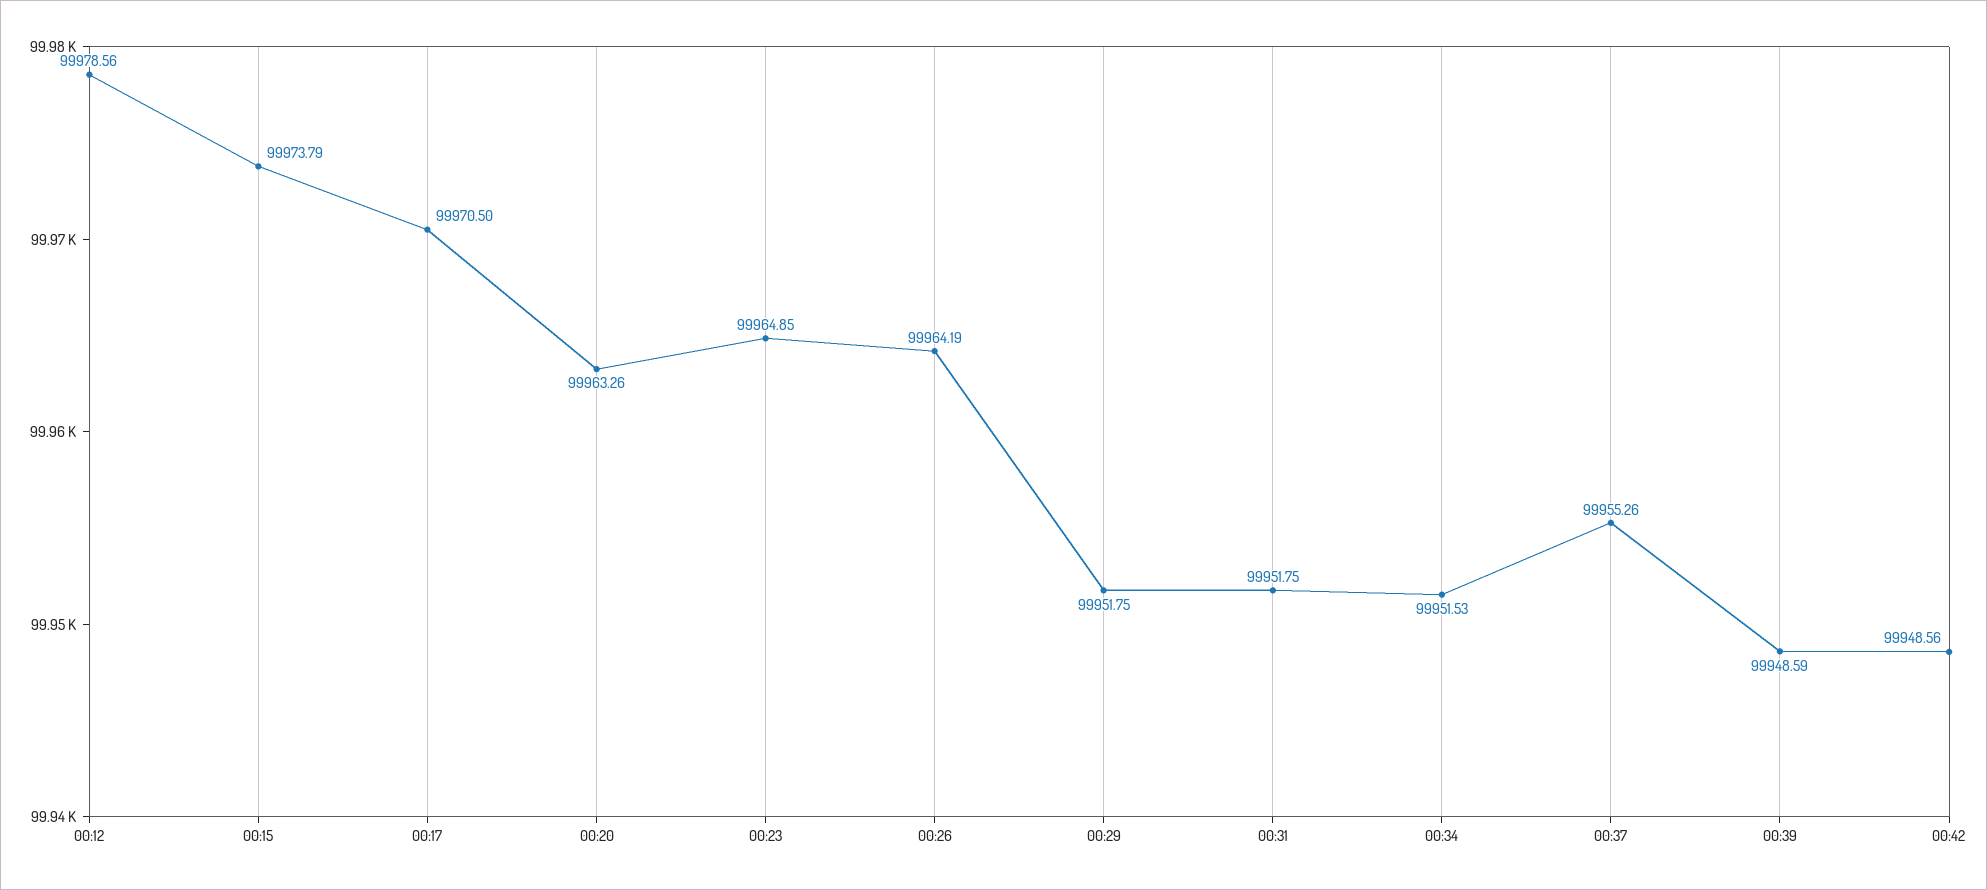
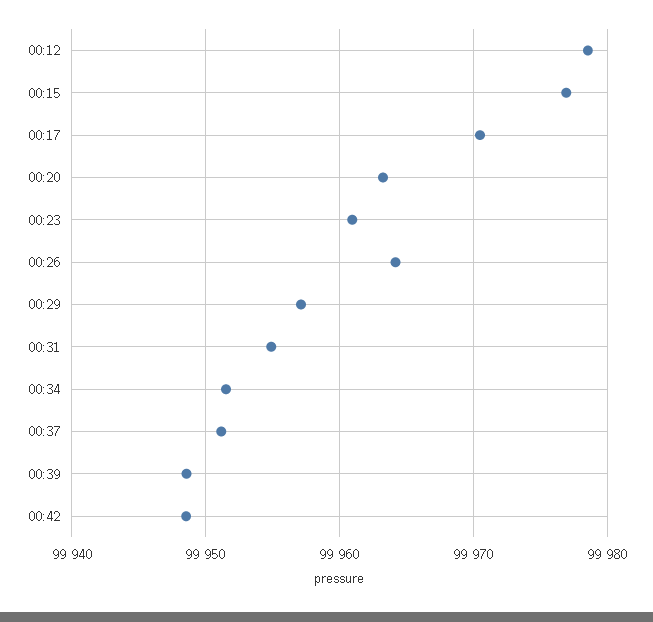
00:15: 99973.79 -> 99977
00:23: 99964.85 -> 99961
00:29: 99951.75 -> 99957
00:31: 99951.75 -> 99955
00:37: 99955.26 -> 99951

